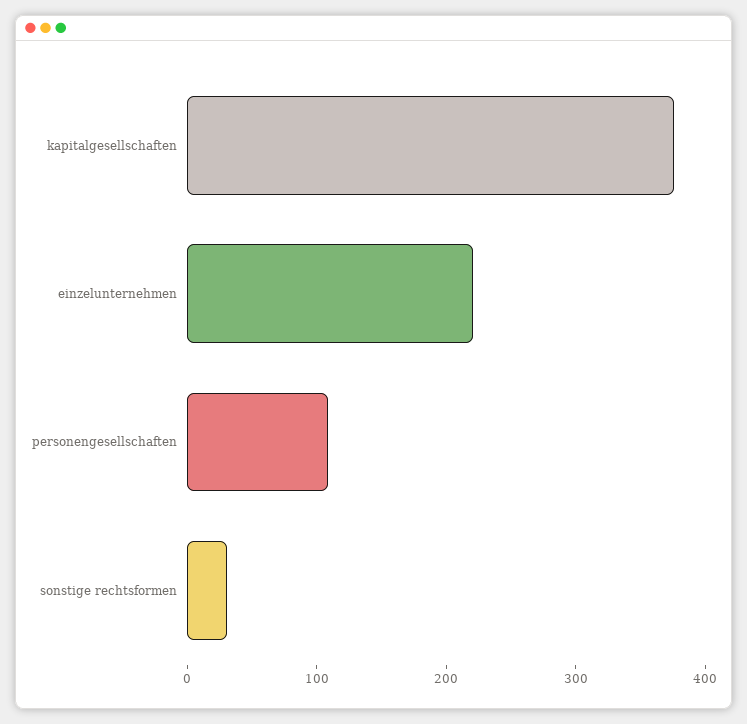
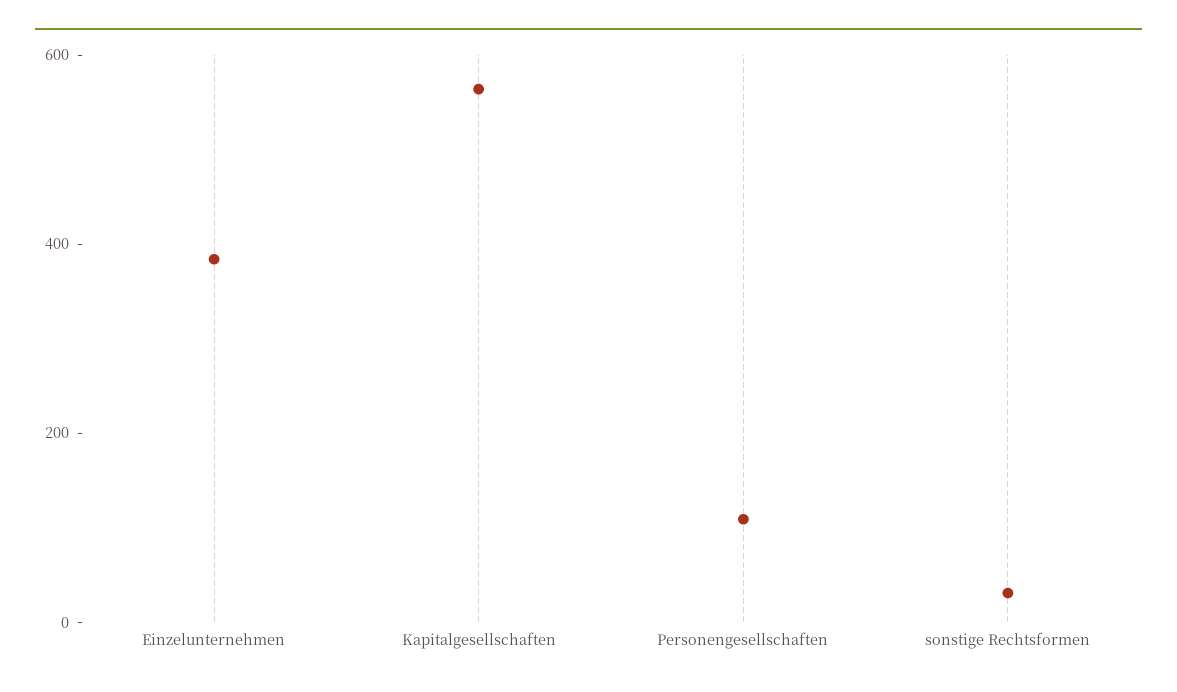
kapitalgesellschaften: 380 -> 550
einzelunternehmen: 220 -> 400

